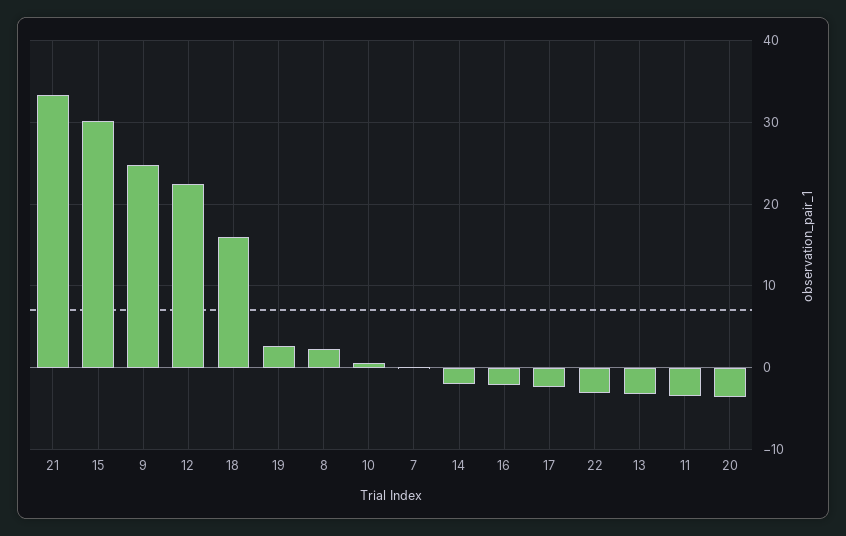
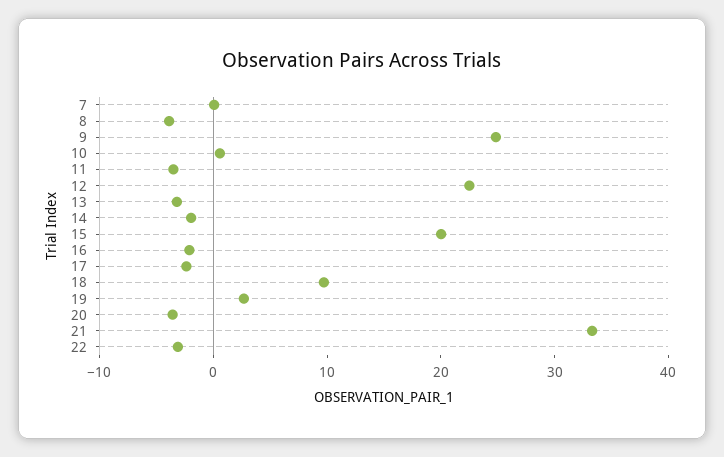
15: 30 -> 20
18: 16 -> 10
8: 2 -> -4

